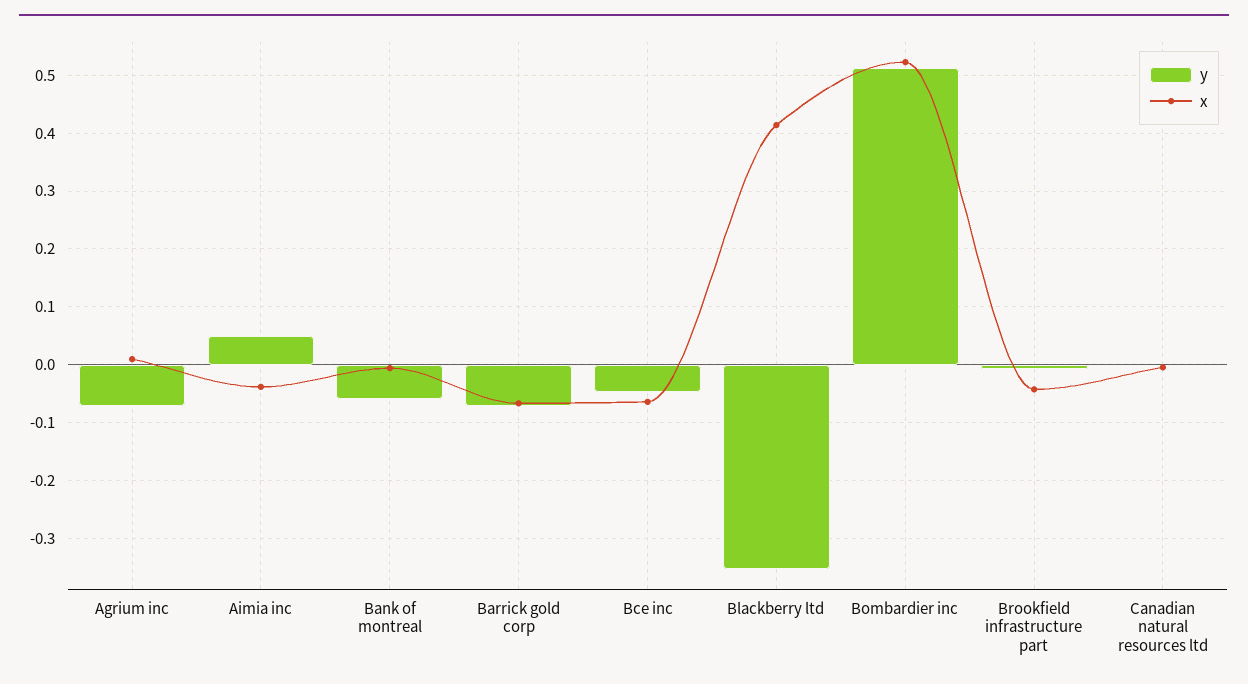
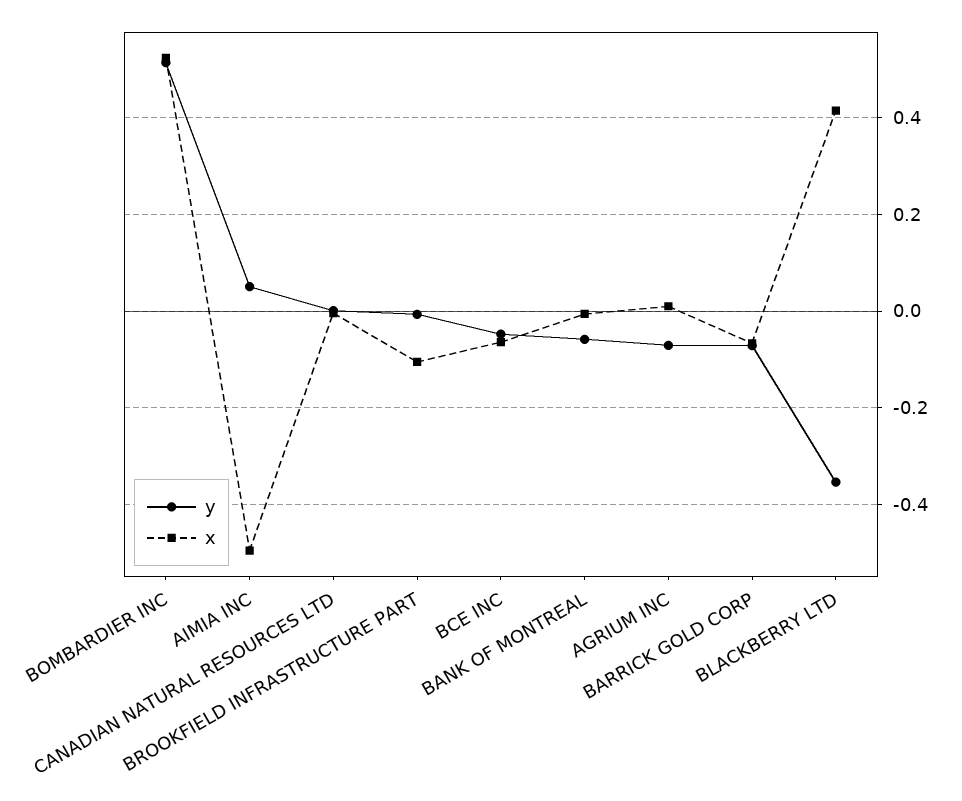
x, Aimia inc: -0.04 -> -0.5
x, Brookfield infrastructure part: -0.04 -> -0.1

